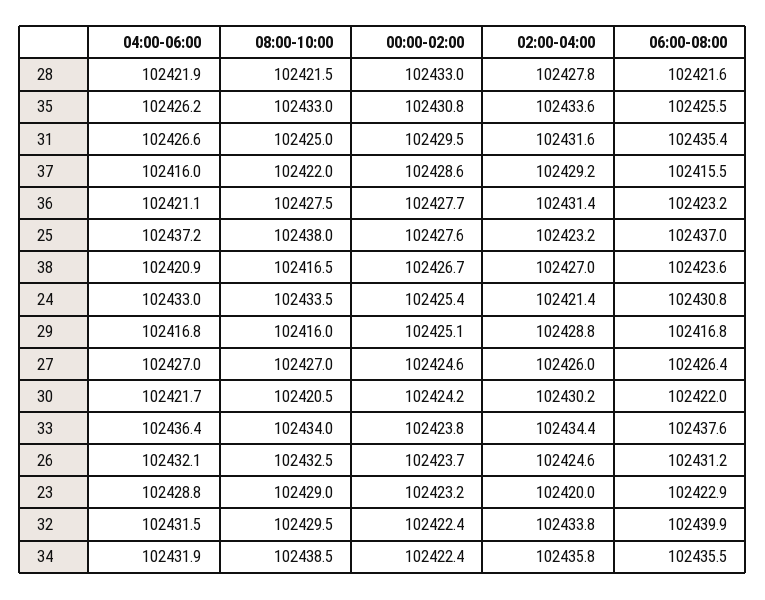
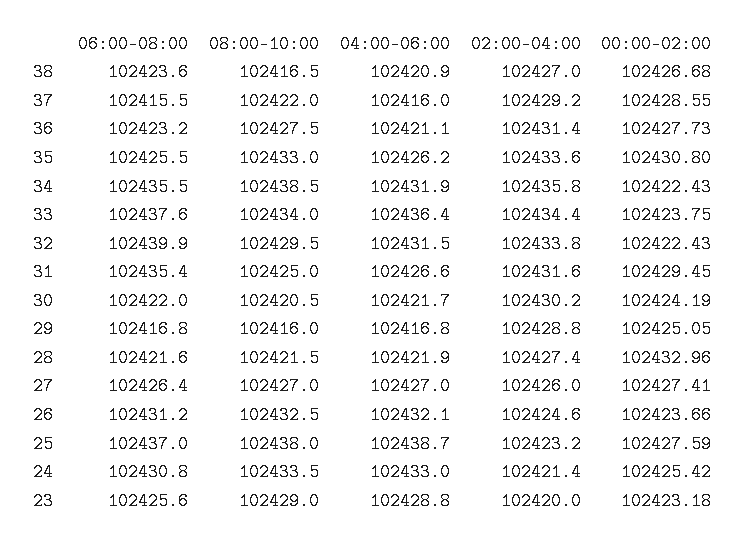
02:00-04:00, 28: 102427.8 -> 102427.4
04:00-06:00, 25: 102437.2 -> 102438.7
00:00-02:00, 27: 102424.6 -> 102427.41
06:00-08:00, 23: 102422.9 -> 102425.6

